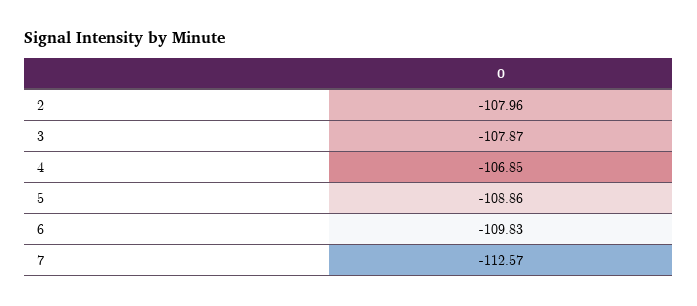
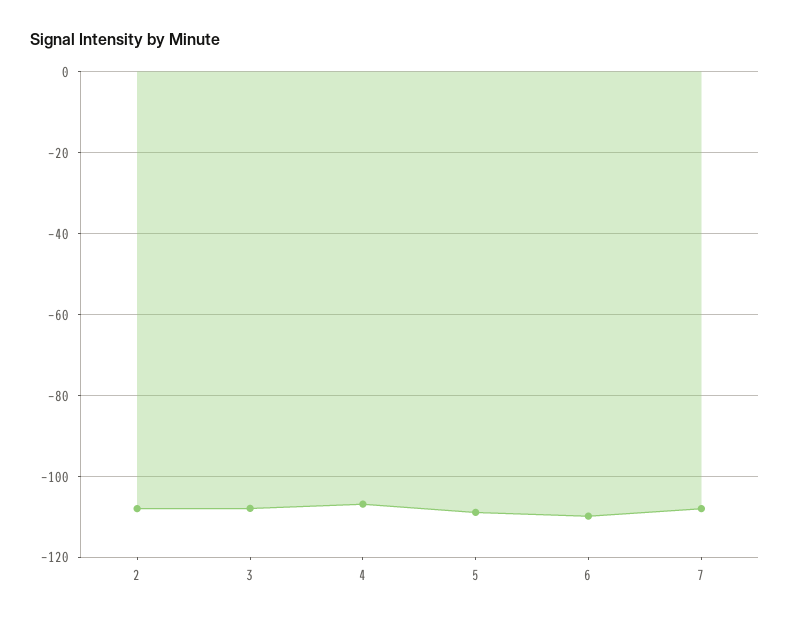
7: -112.57 -> -108

